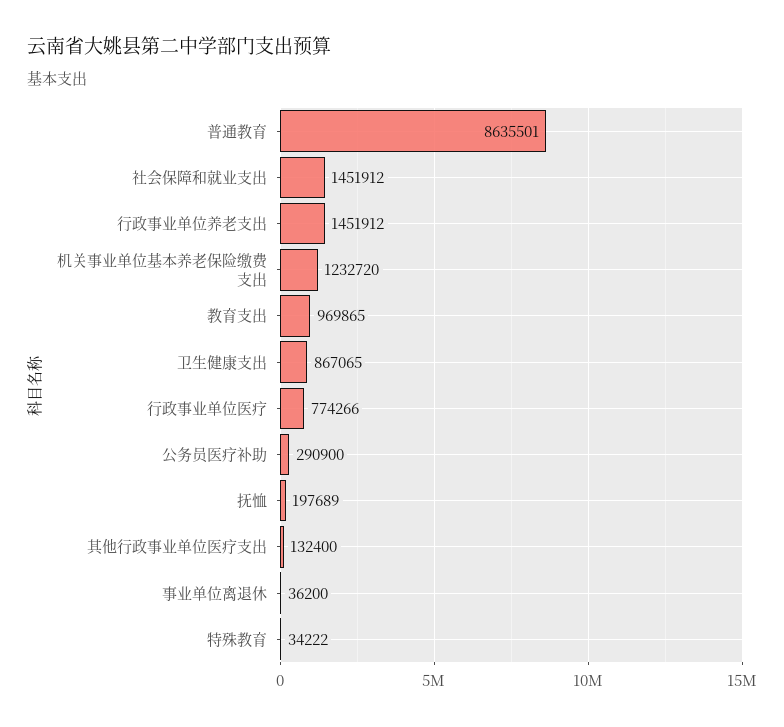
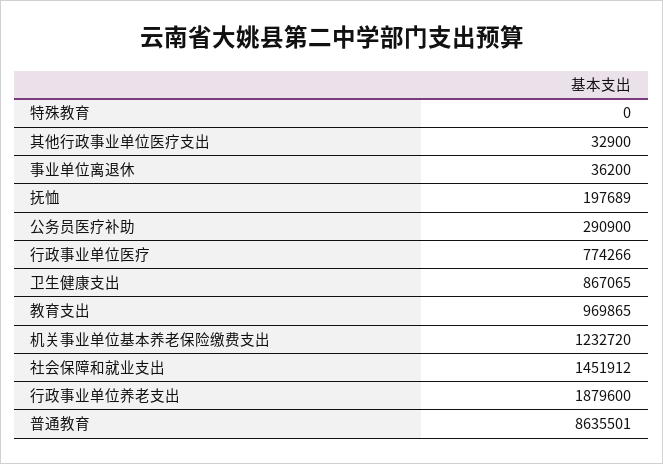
行政事业单位养老支出: 1451912 -> 1879600
其他行政事业单位医疗支出: 132400 -> 32900
特殊教育: 34222 -> 0

